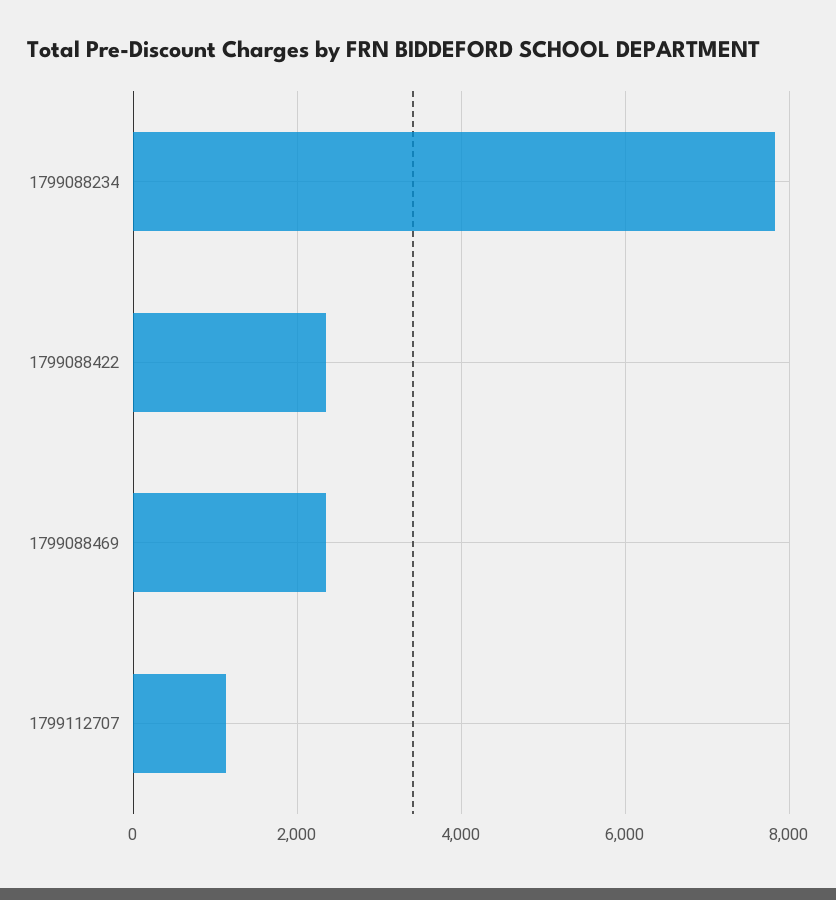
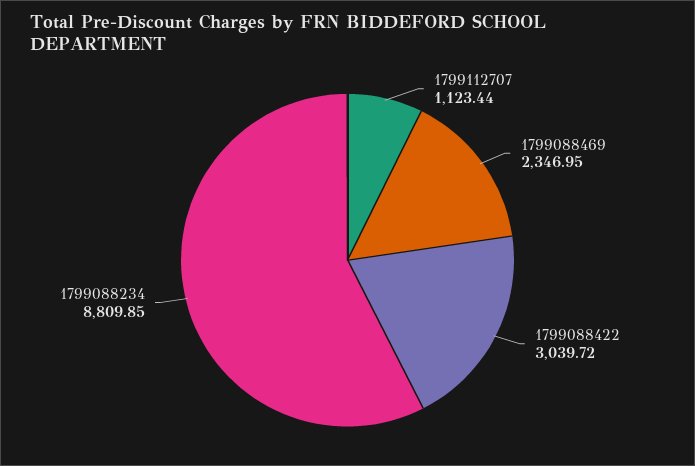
1799088234: 7800 -> 8809.85
1799088422: 2400 -> 3039.72

